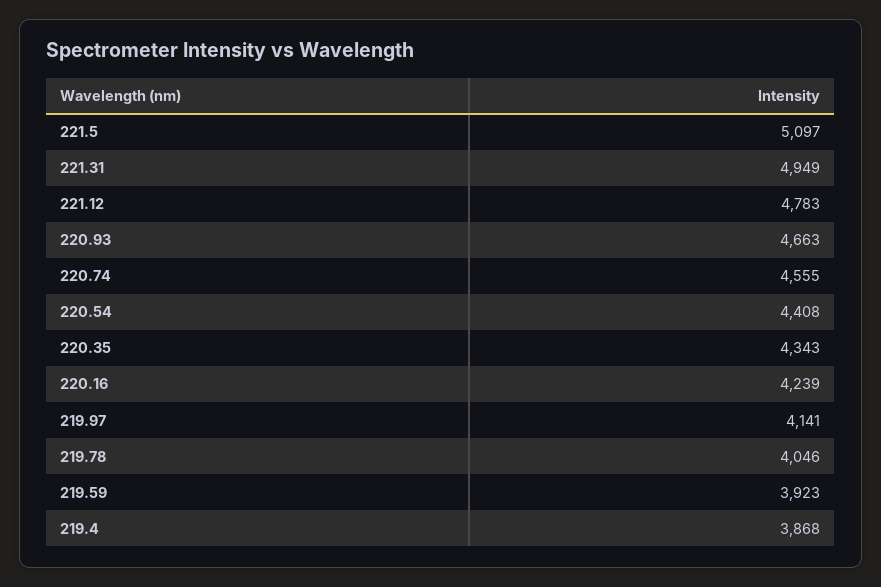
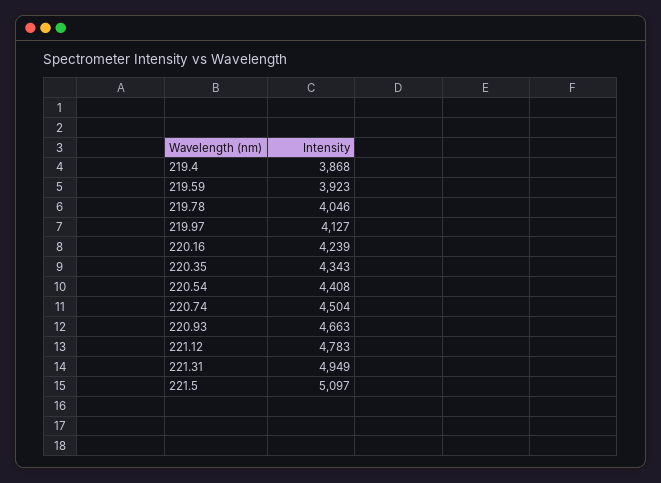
220.74: 4555 -> 4504
219.97: 4141 -> 4127

